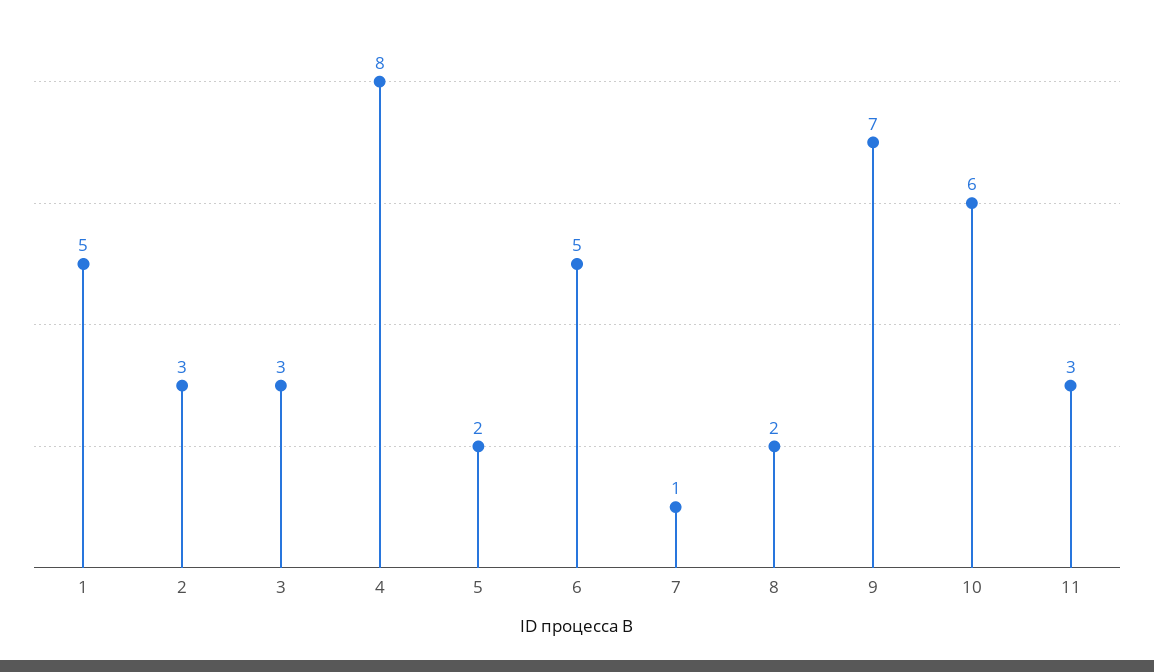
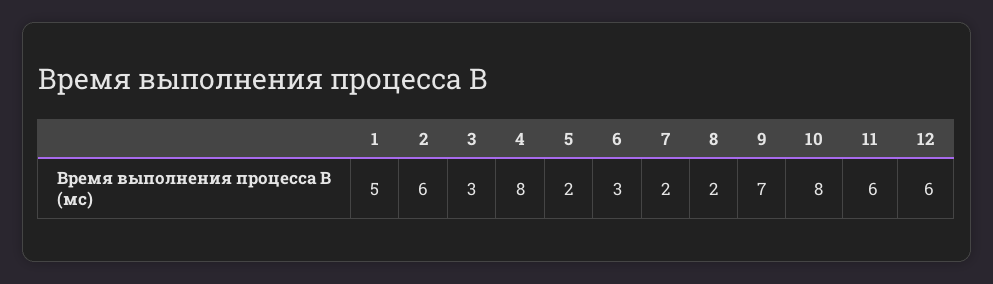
2: 3 -> 6
6: 5 -> 3
7: 1 -> 2
10: 6 -> 8
11: 3 -> 6
12: none -> 6

